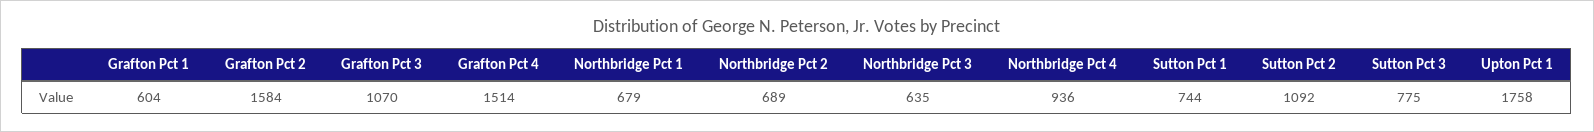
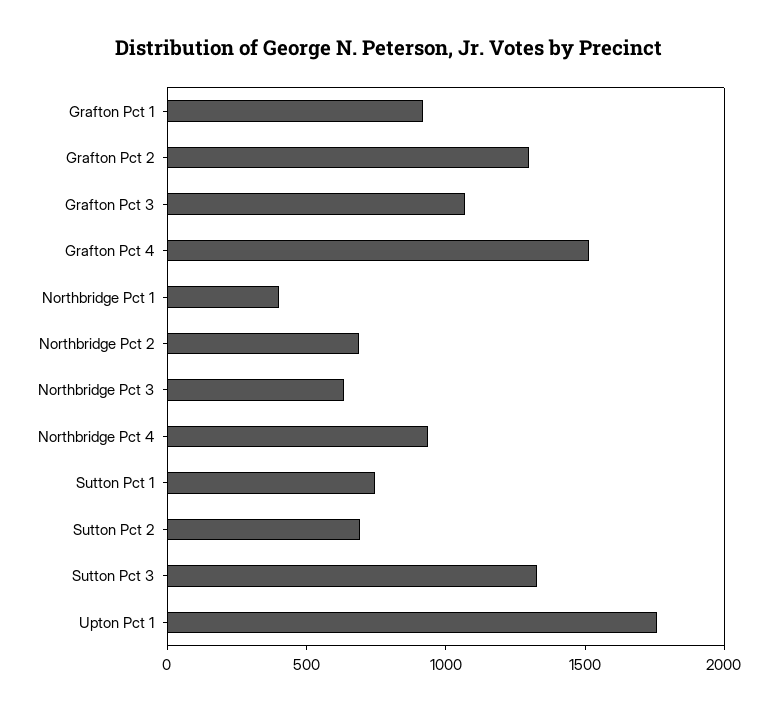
Grafton Pct 1: 604 -> 900
Grafton Pct 2: 1584 -> 1300
Northbridge Pct 1: 679 -> 400
Sutton Pct 2: 1092 -> 700
Sutton Pct 3: 775 -> 1300

